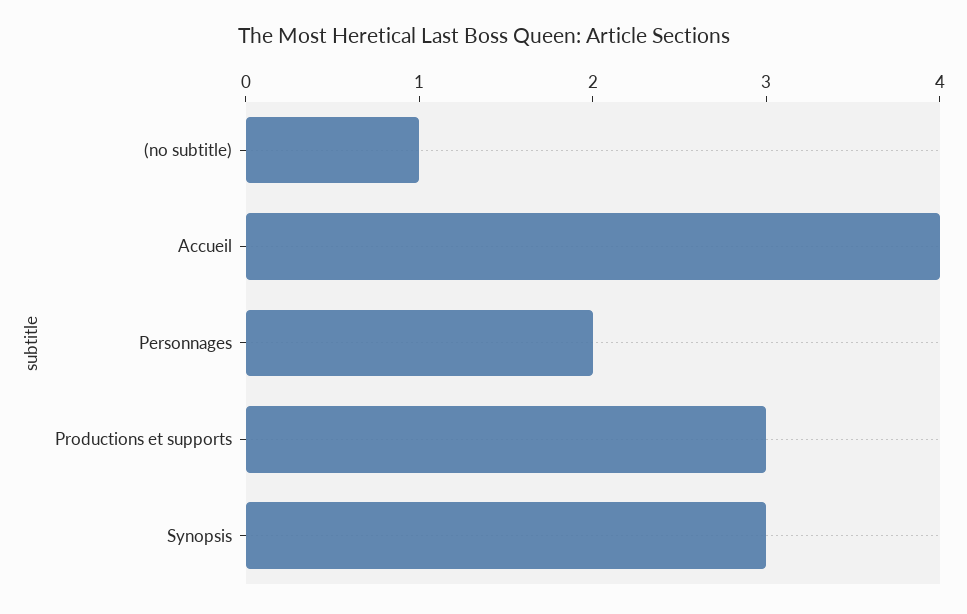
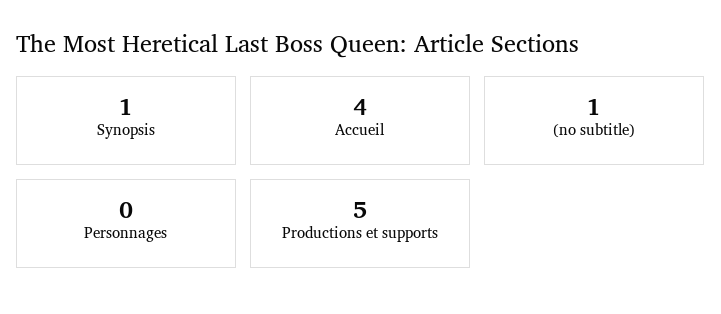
Personnages: 2 -> 0
Productions et supports: 3 -> 5
Synopsis: 3 -> 1

